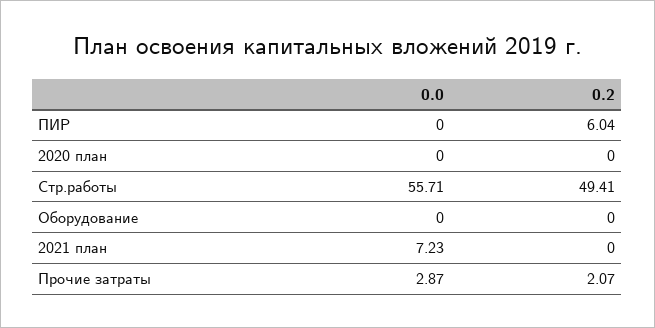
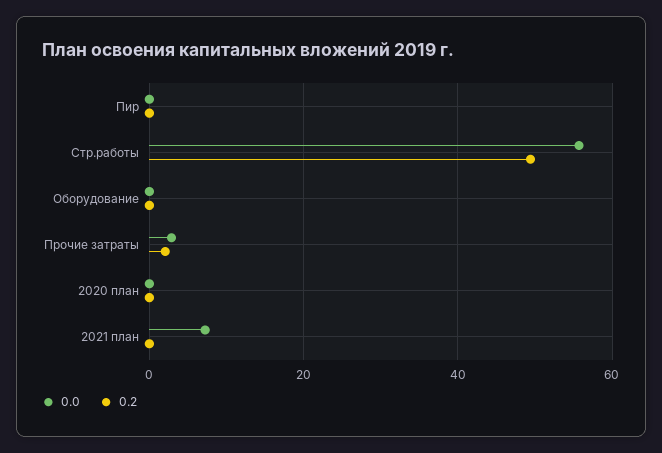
0.2, ПИР: 6.04 -> 0

